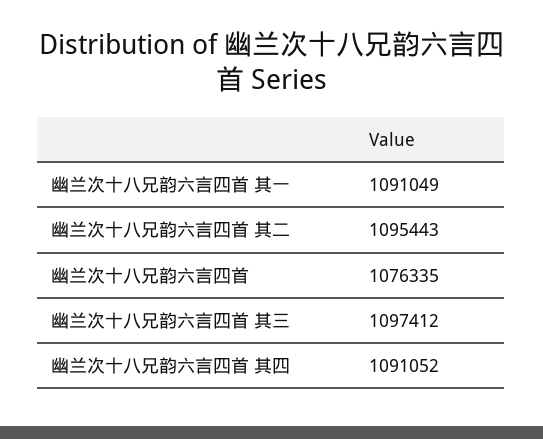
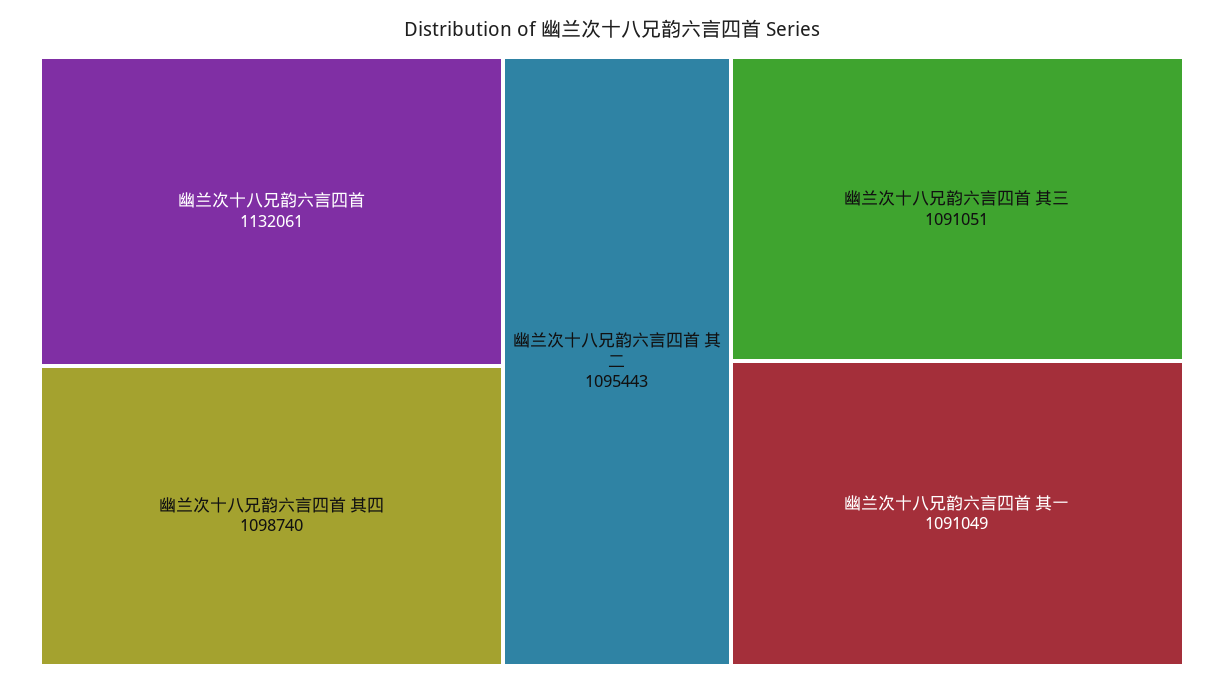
幽兰次十八兄韵六言四首: 1076335 -> 1132061
幽兰次十八兄韵六言四首 其三: 1097412 -> 1091051
幽兰次十八兄韵六言四首 其四: 1091052 -> 1098740

